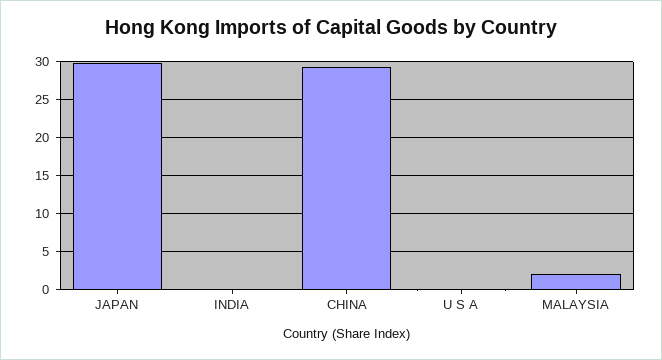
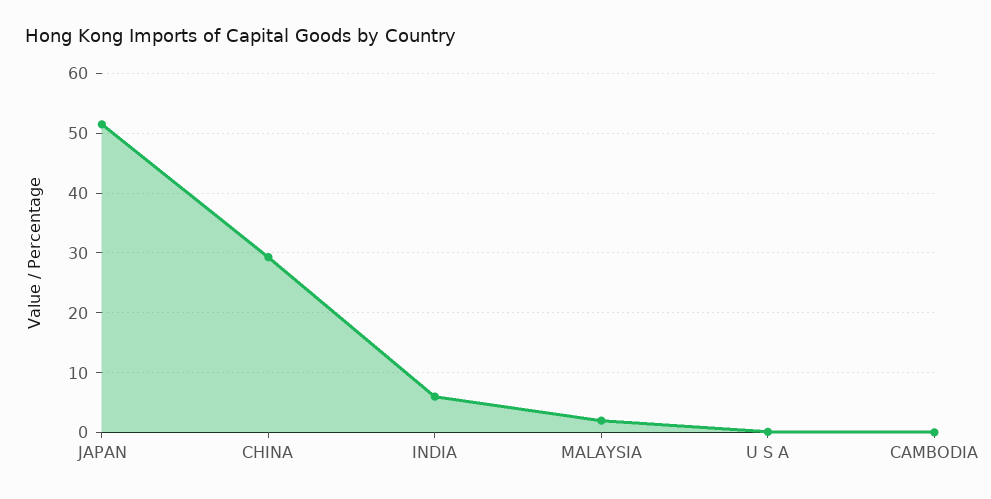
JAPAN: 30 -> 52
INDIA: 0 -> 6
CAMBODIA: none -> 0

